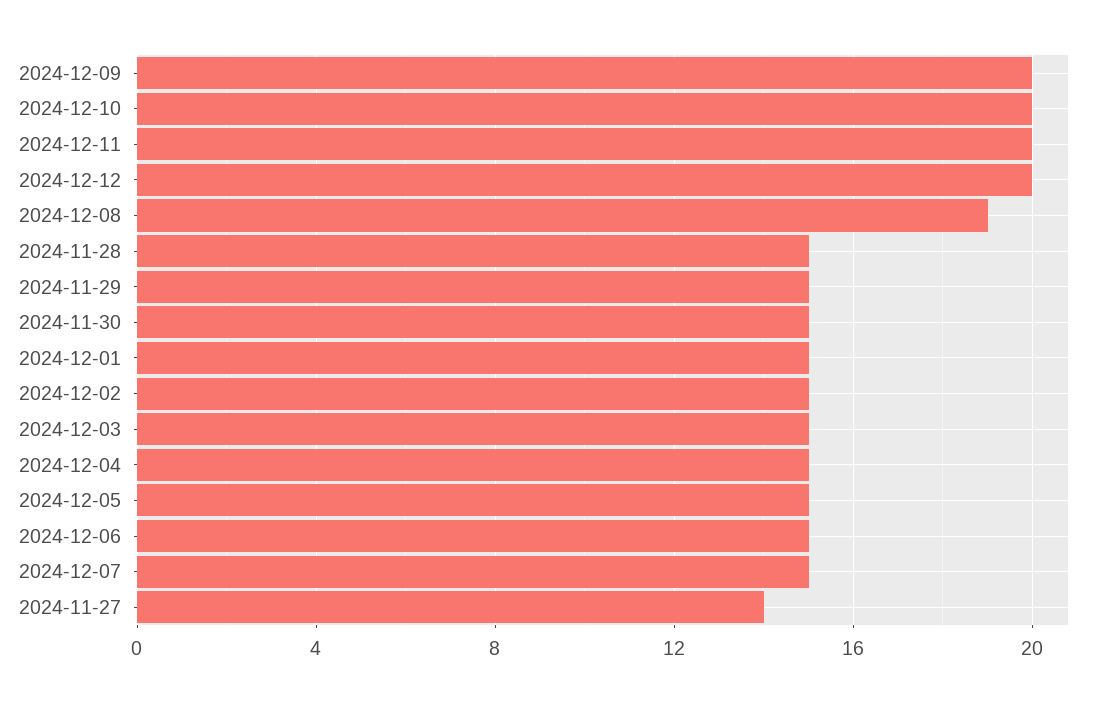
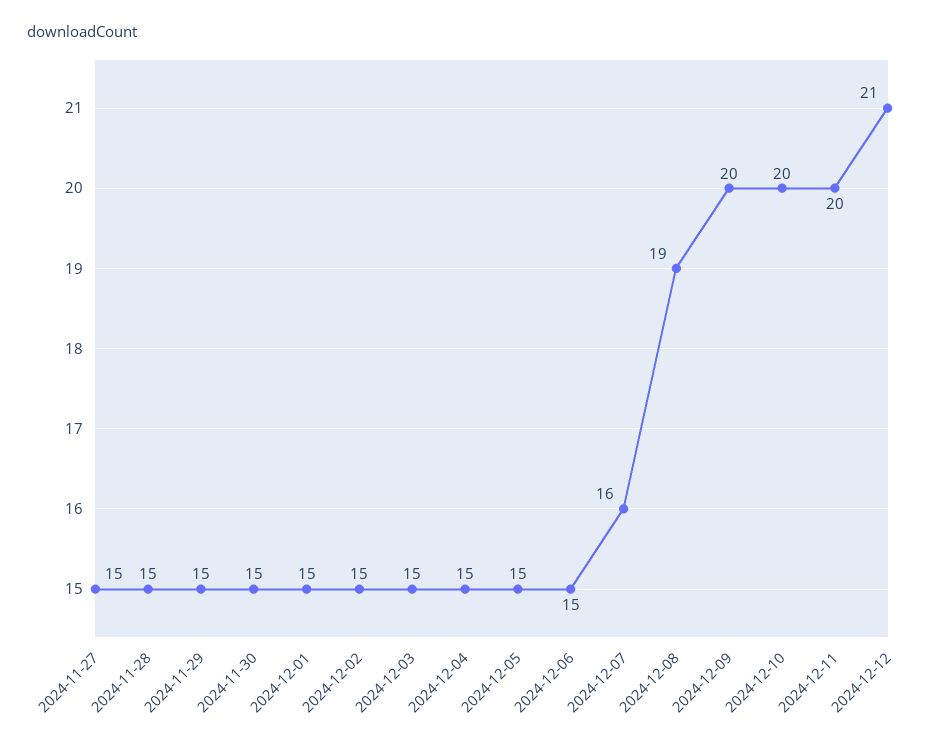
2024-12-12: 20 -> 21
2024-12-07: 15 -> 16
2024-11-27: 14 -> 15

